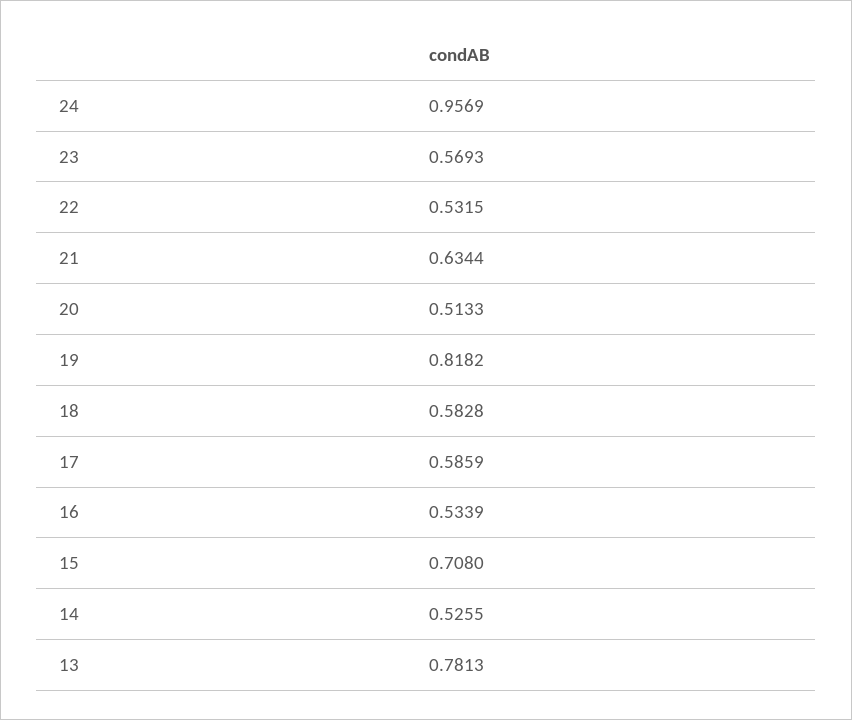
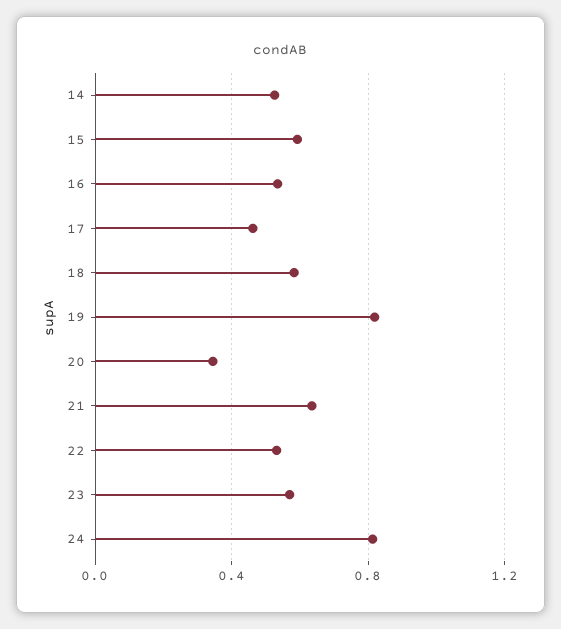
24: 0.9569 -> 0.8
20: 0.5133 -> 0.35
17: 0.5859 -> 0.45
15: 0.708 -> 0.6
13: 0.7813 -> none

